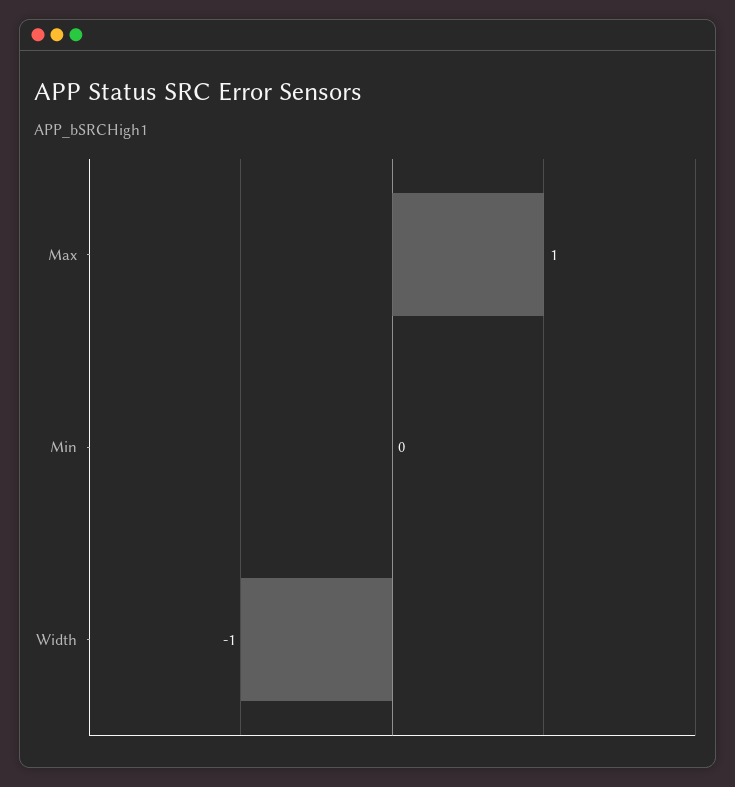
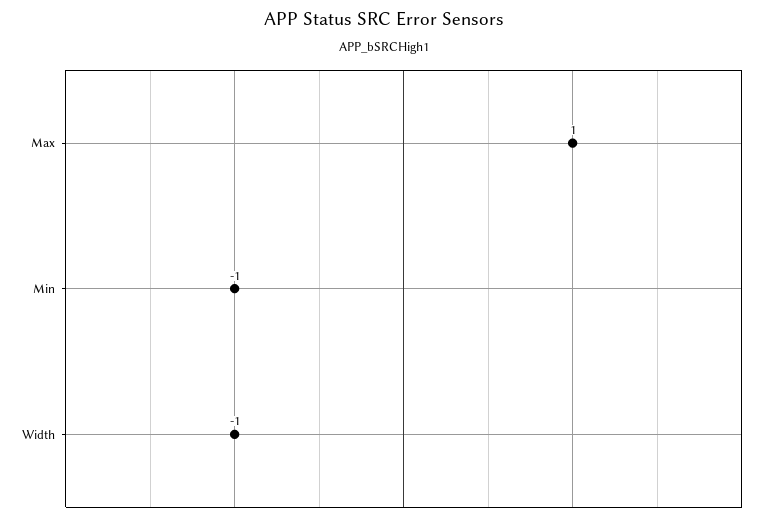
Min: 0 -> -1

